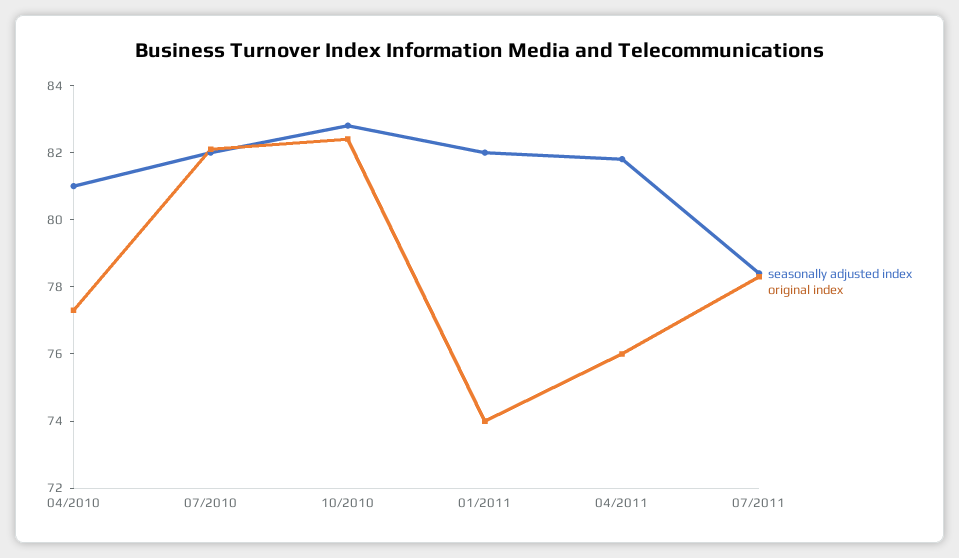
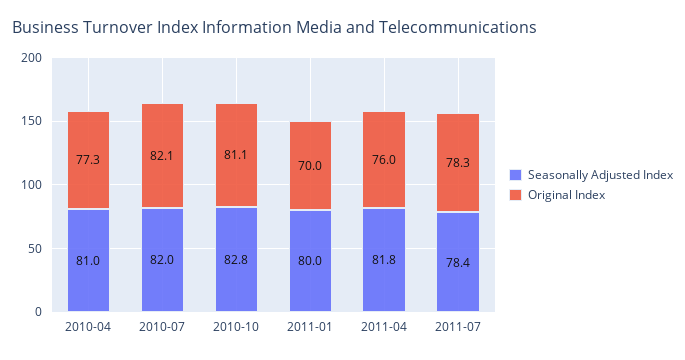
original index, 10/2010: 82.5 -> 81.1
seasonally adjusted index, 01/2011: 82 -> 80
original index, 01/2011: 74 -> 70

